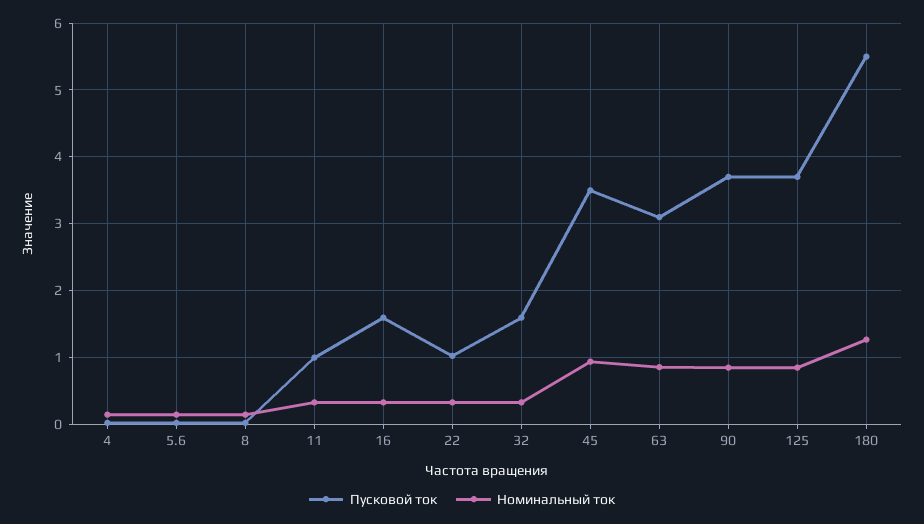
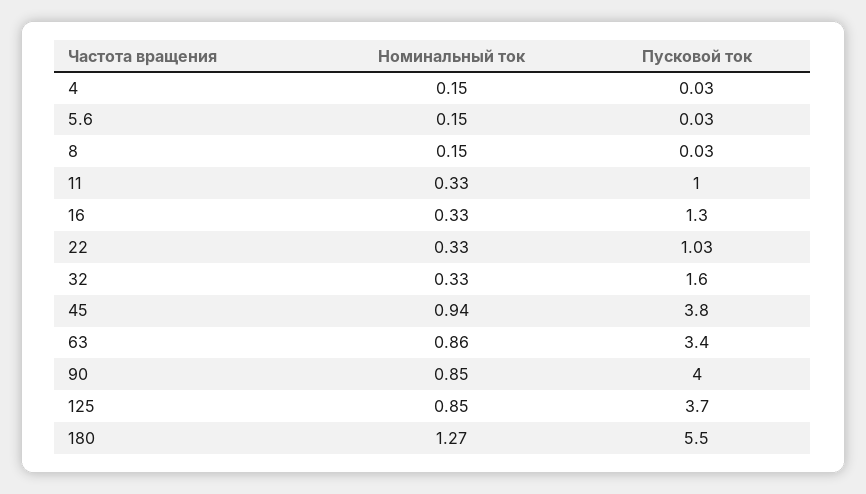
Пусковой ток, 16: 1.6 -> 1.3
Пусковой ток, 45: 3.5 -> 3.8
Пусковой ток, 63: 3.1 -> 3.4
Пусковой ток, 90: 3.7 -> 4

